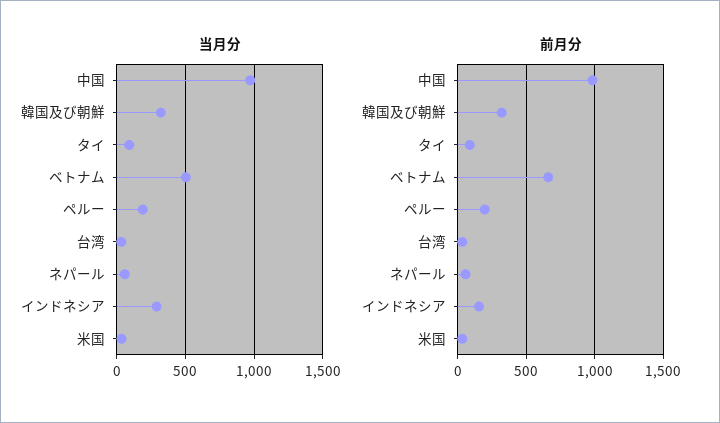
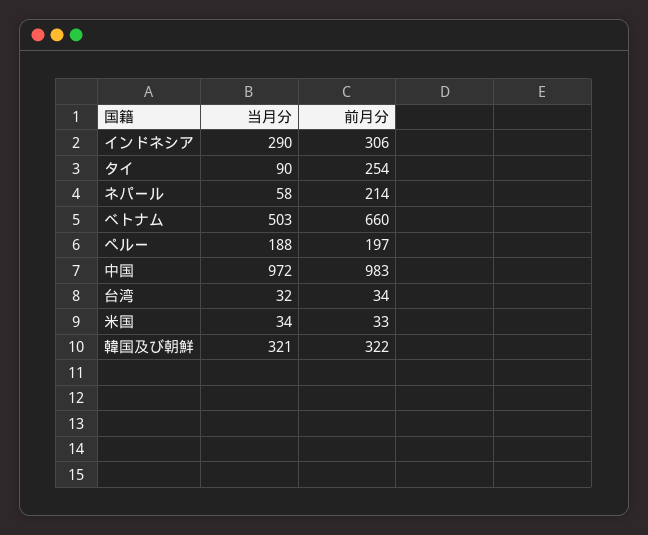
前月分, タイ: 100 -> 254
前月分, ネパール: 50 -> 214
前月分, インドネシア: 150 -> 306

